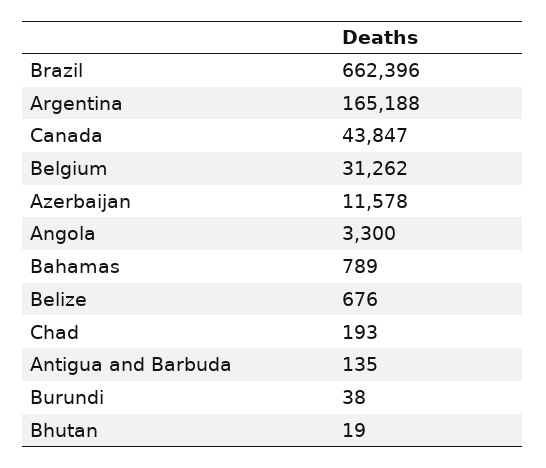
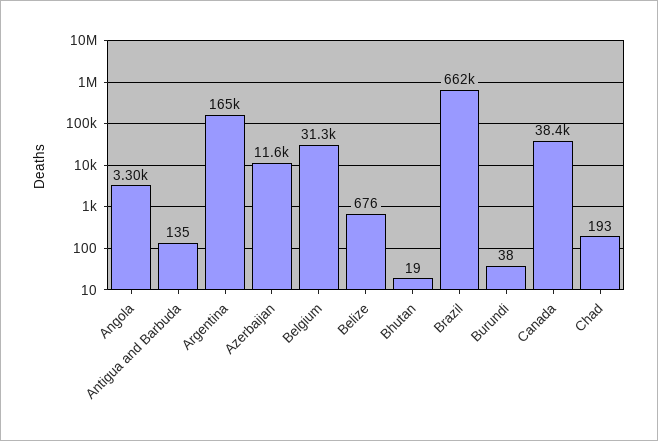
Canada: 43847 -> 38400
Bahamas: 789 -> none

